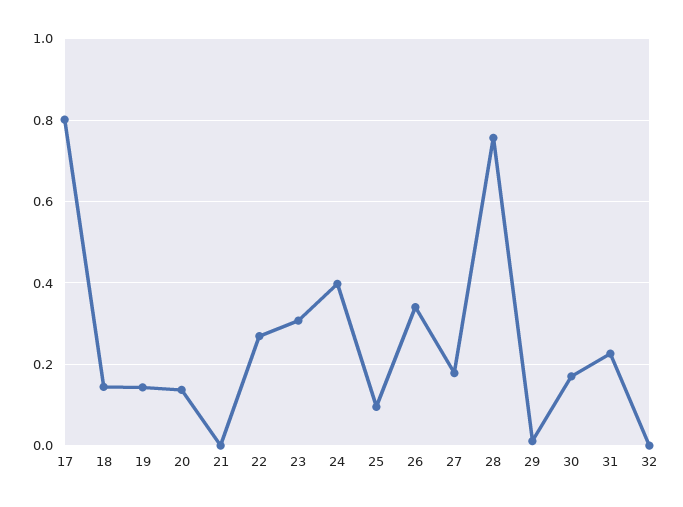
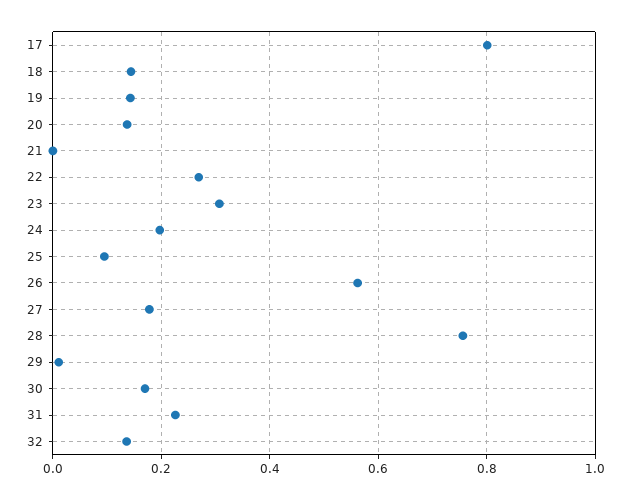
24: 0.4 -> 0.2
26: 0.34 -> 0.56
32: 0 -> 0.14

